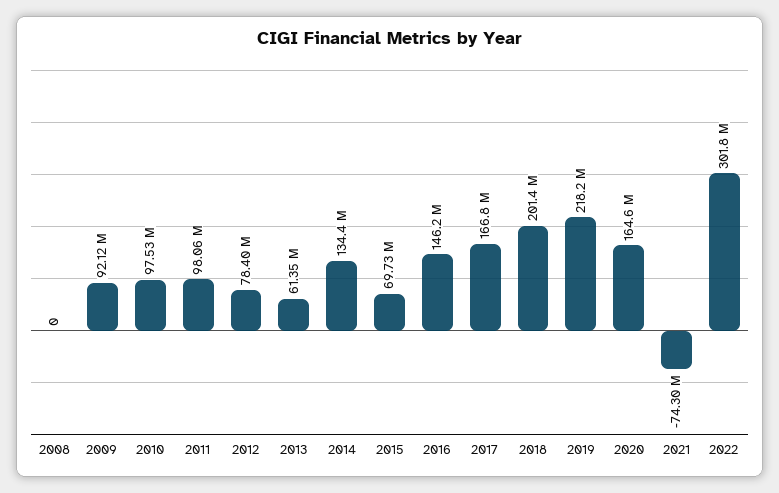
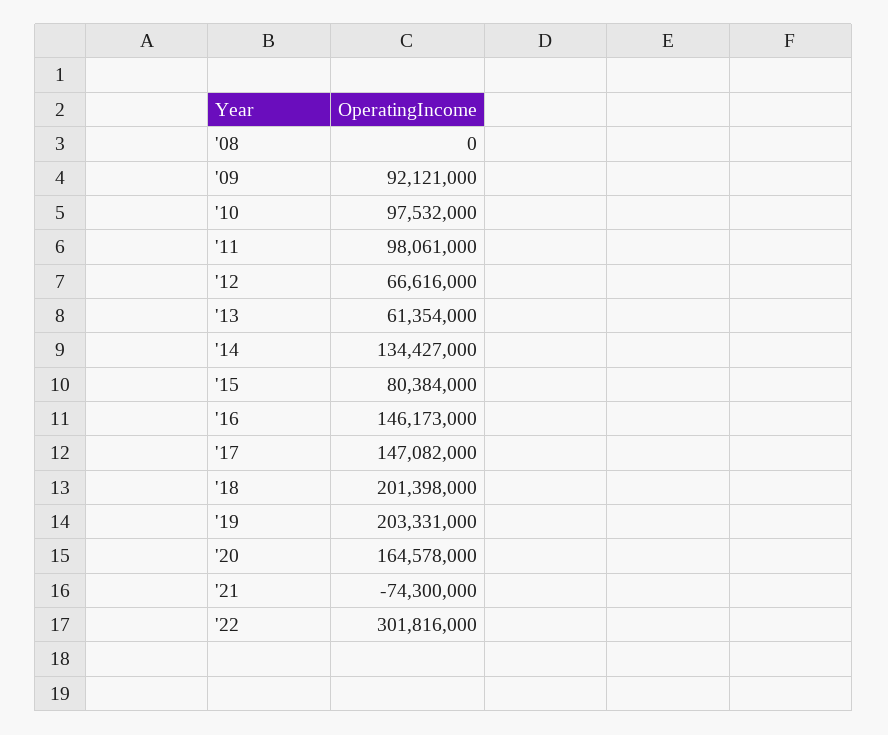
2012: 78400000 -> 66616000
2015: 69730000 -> 80384000
2017: 166800000 -> 147082000
2019: 218200000 -> 203331000

